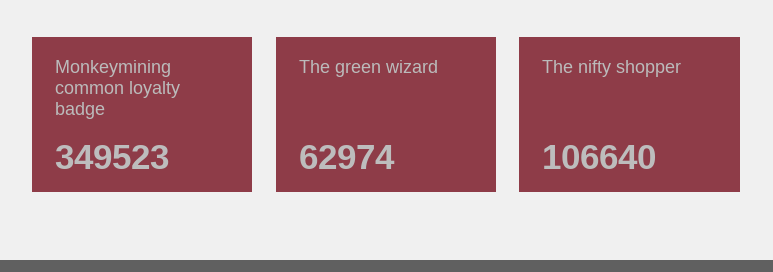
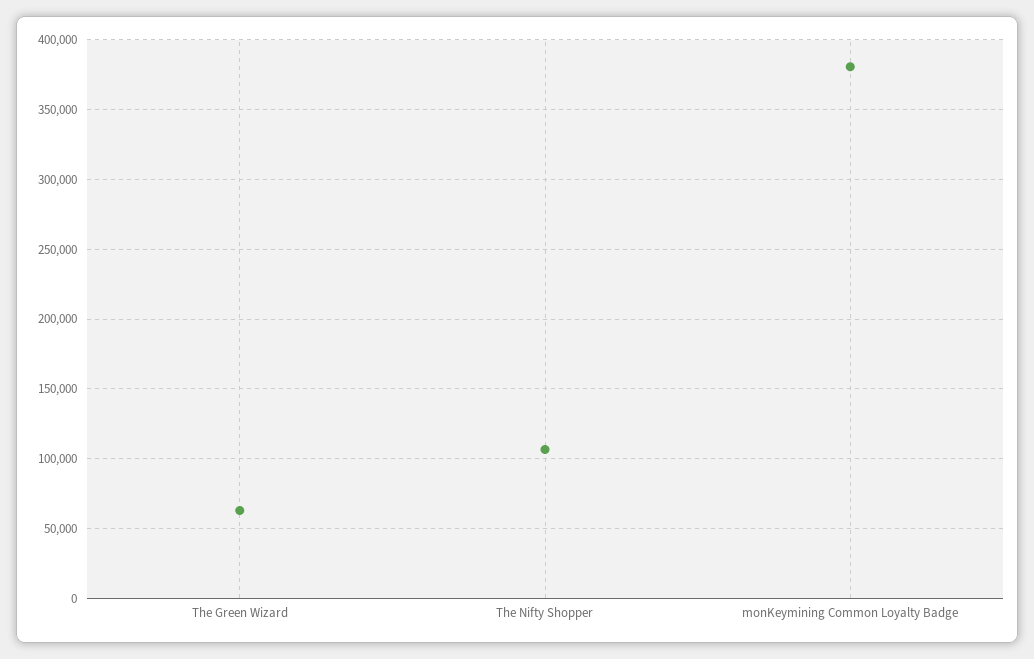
Monkeymining common loyalty badge: 349523 -> 380000

